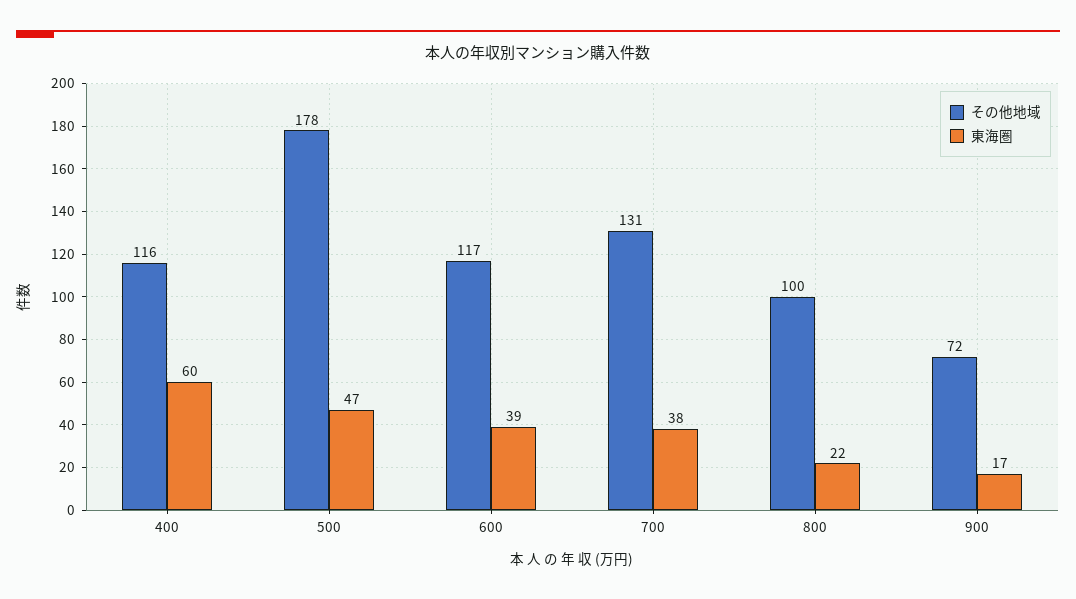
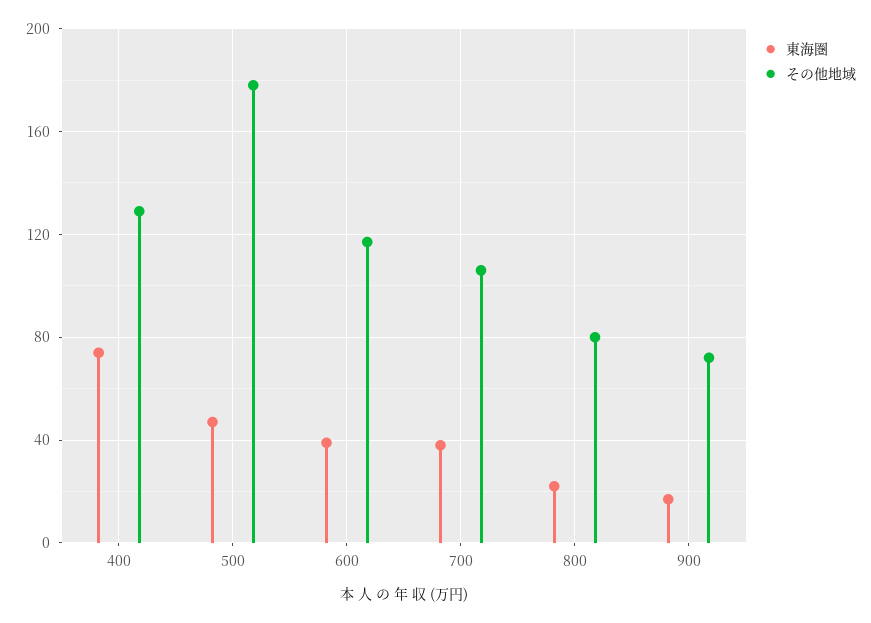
その他地域, 400: 116 -> 130
東海圏, 400: 60 -> 75
その他地域, 700: 131 -> 105
その他地域, 800: 100 -> 80

